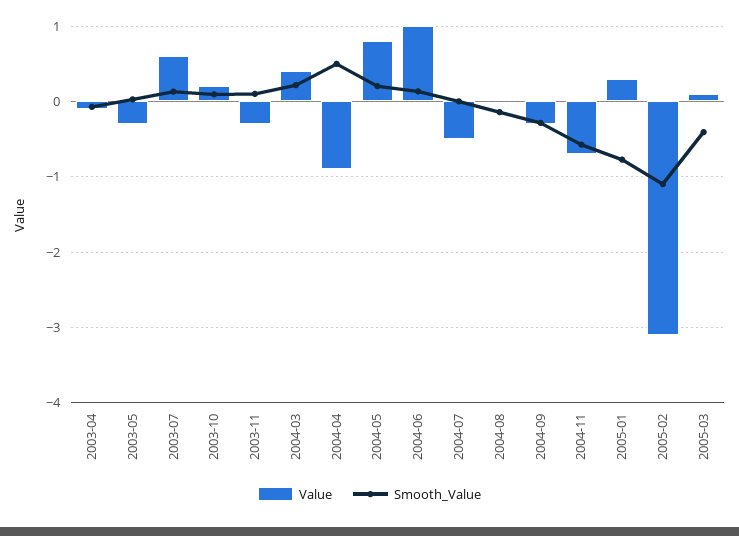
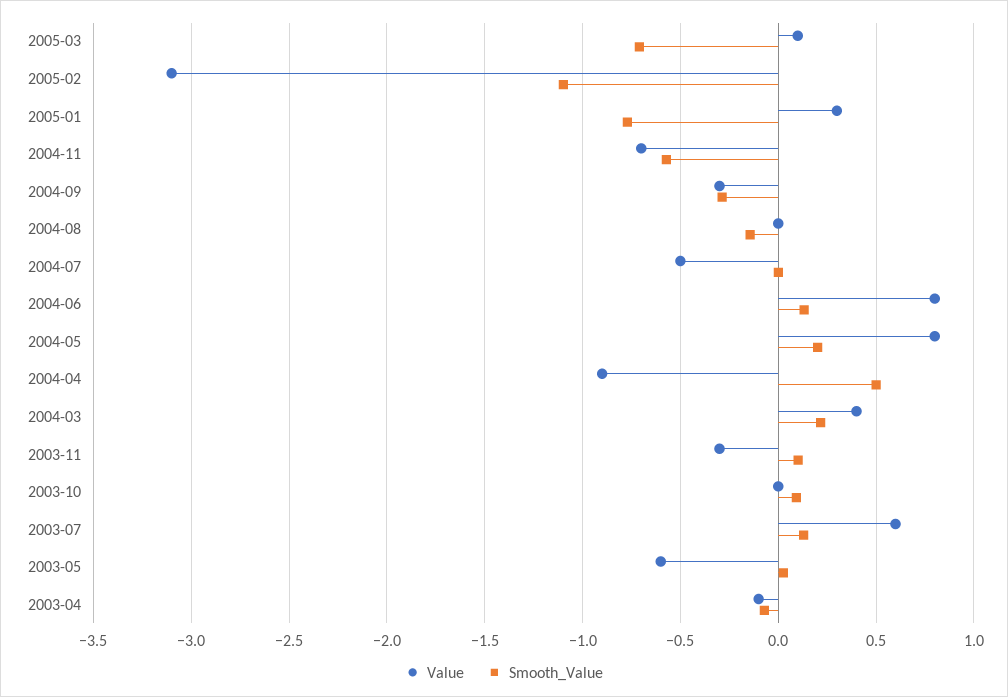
Value, 2003-05: -0.3 -> -0.6
Value, 2003-10: 0.2 -> 0
Value, 2004-06: 1 -> 0.8
Smooth_Value, 2005-03: -0.4 -> -0.7

